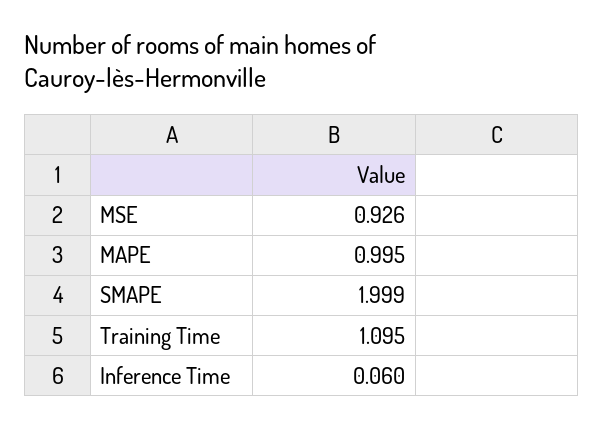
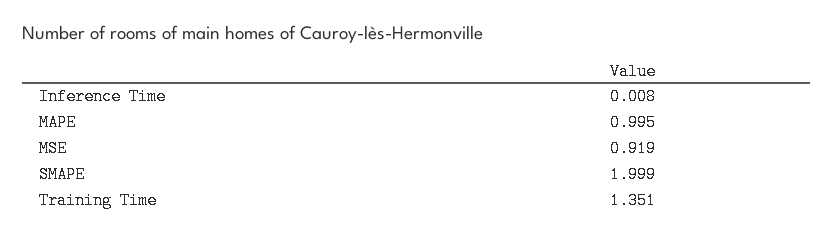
MSE: 0.926 -> 0.919
Training Time: 1.095 -> 1.351
Inference Time: 0.06 -> 0.008

